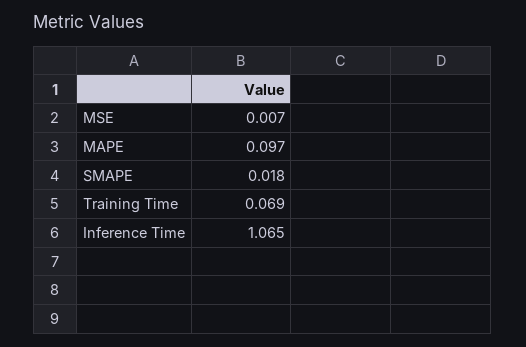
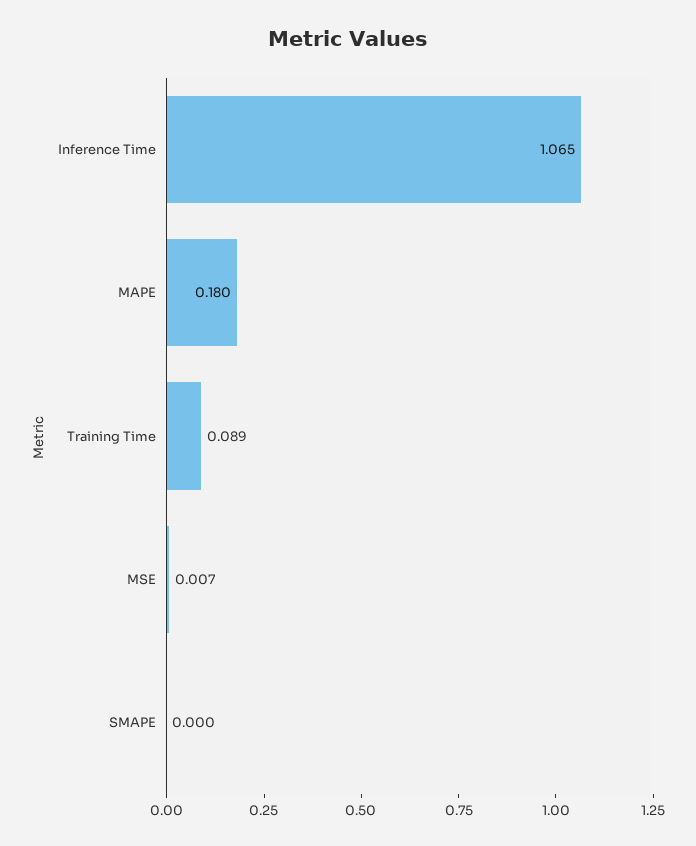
MAPE: 0.097 -> 0.18
SMAPE: 0.018 -> 0
Training Time: 0.069 -> 0.089

